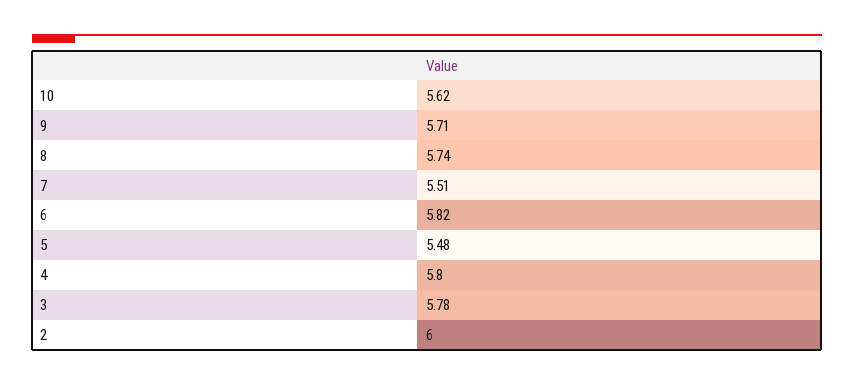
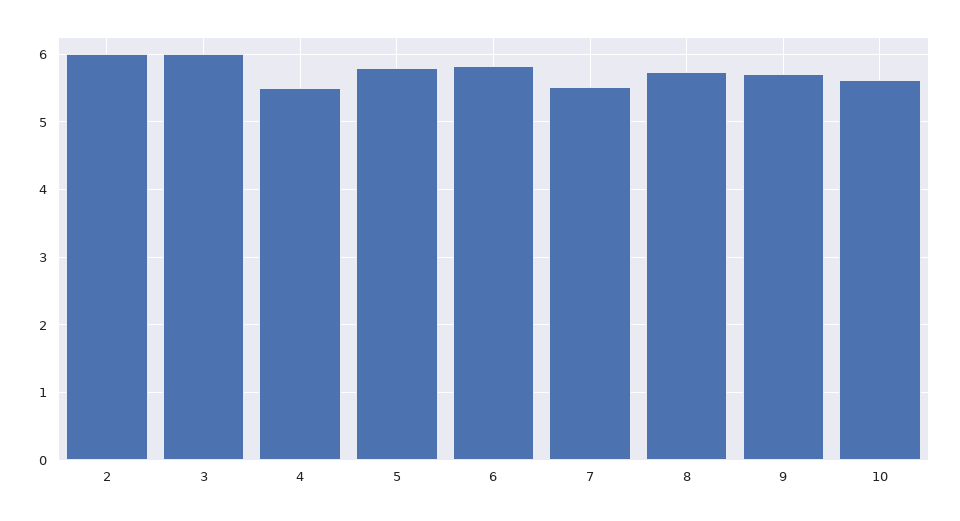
5: 5.48 -> 5.8
4: 5.8 -> 5.5
3: 5.78 -> 6

